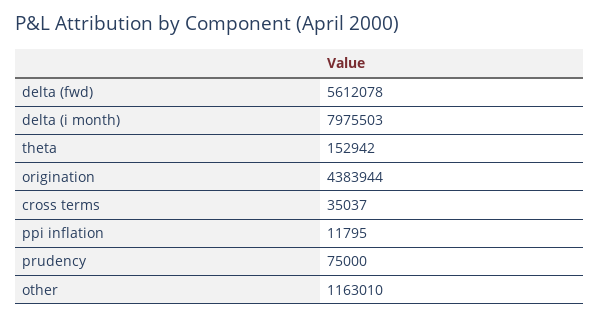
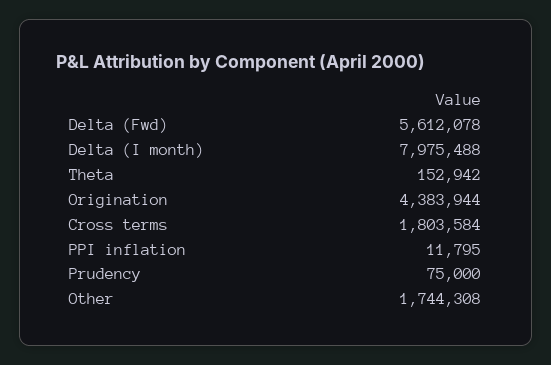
delta (i month): 7975503 -> 7975488
cross terms: 35037 -> 1803584
other: 1163010 -> 1744308

